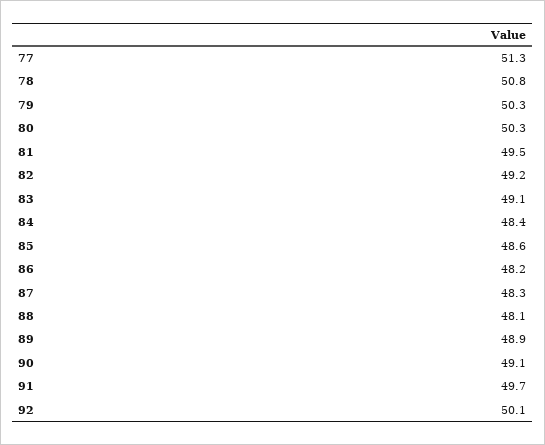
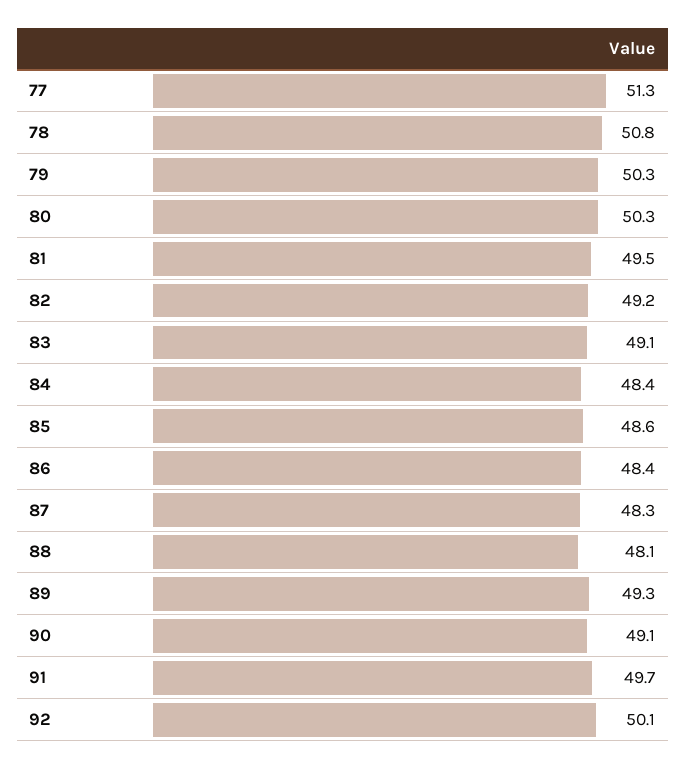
86: 48.2 -> 48.4
89: 48.9 -> 49.3

